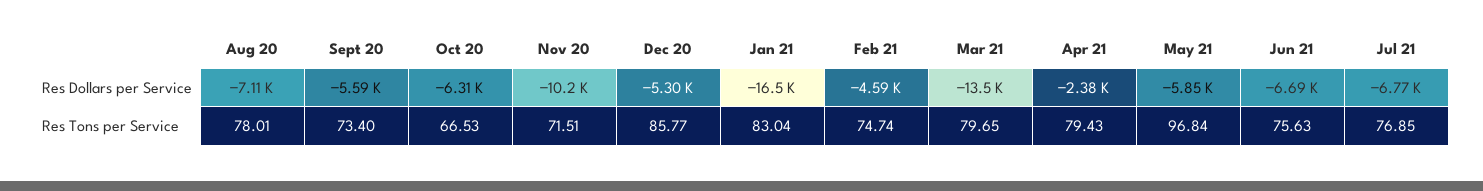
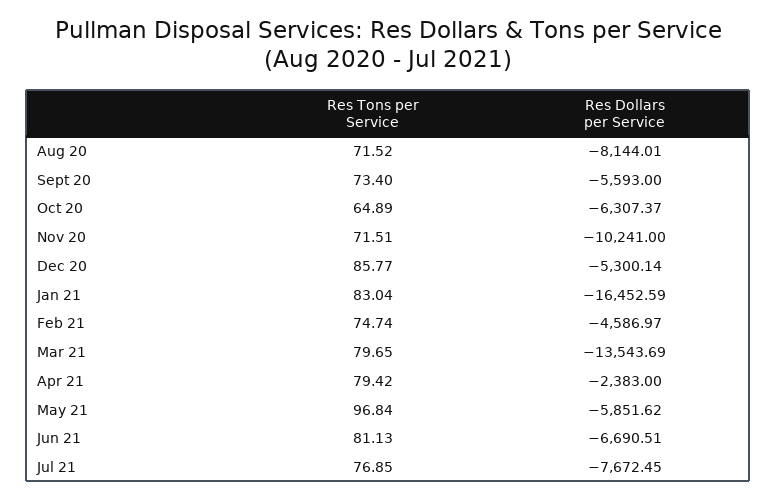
Aug 20, Res Dollars per Service: -7110 -> -8144.01
Jul 21, Res Dollars per Service: -6770 -> -7672.45
Aug 20, Res Tons per Service: 78.01 -> 71.52
Oct 20, Res Tons per Service: 66.53 -> 64.89
Apr 21, Res Tons per Service: 79.43 -> 79.42
Jun 21, Res Tons per Service: 75.63 -> 81.13

